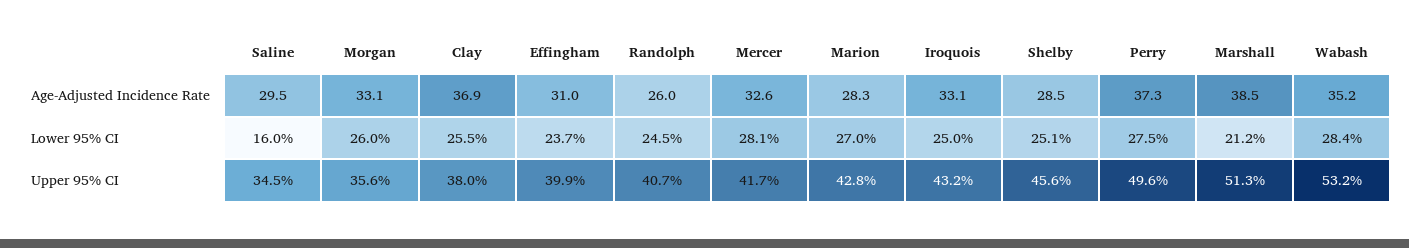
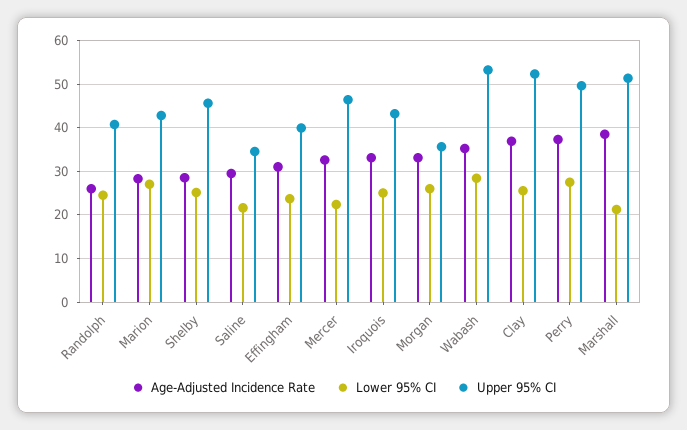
Lower 95% CI, Saline: 16 -> 22
Lower 95% CI, Mercer: 28.1 -> 22
Upper 95% CI, Clay: 38 -> 52
Upper 95% CI, Mercer: 41.7 -> 46

